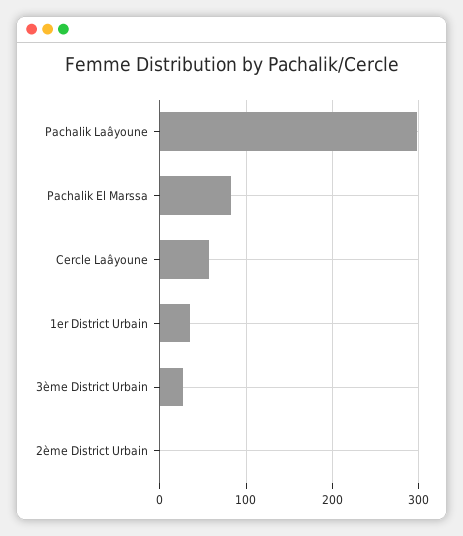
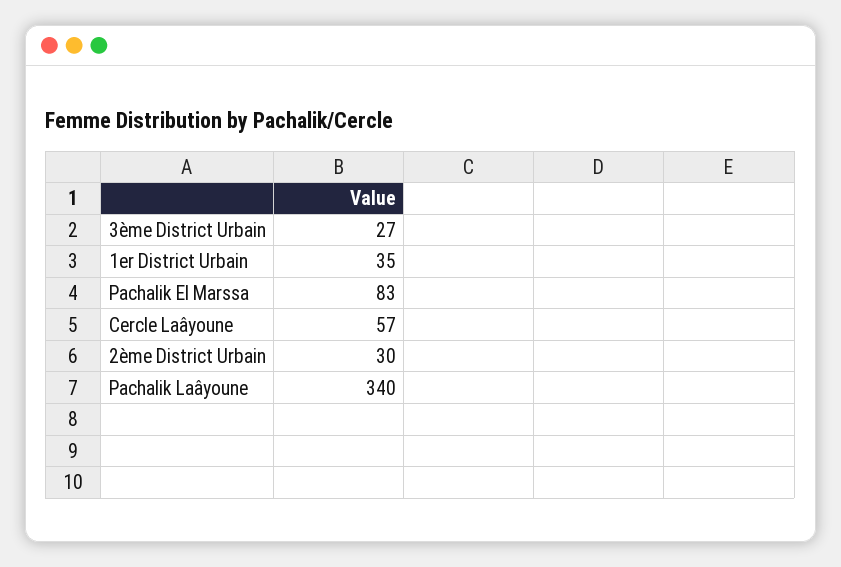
Pachalik Laâyoune: 300 -> 340
2ème District Urbain: 0 -> 30

